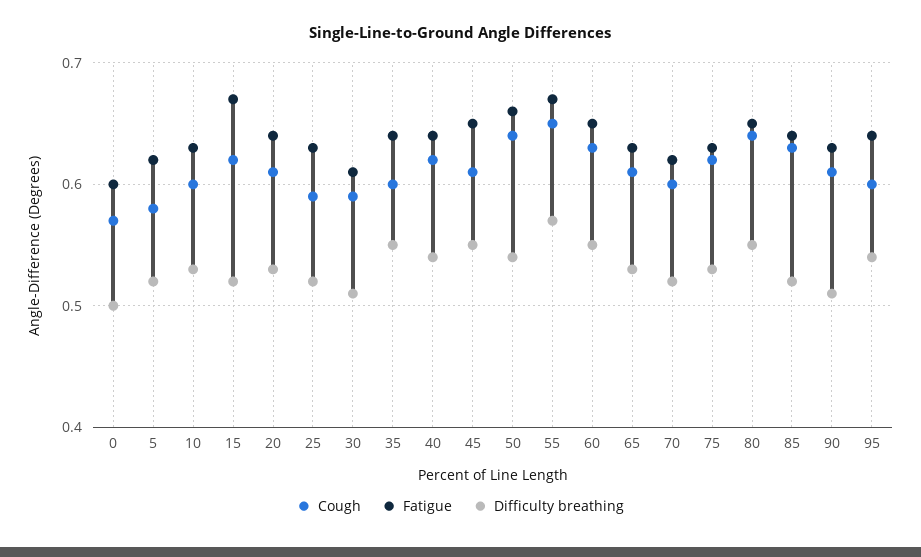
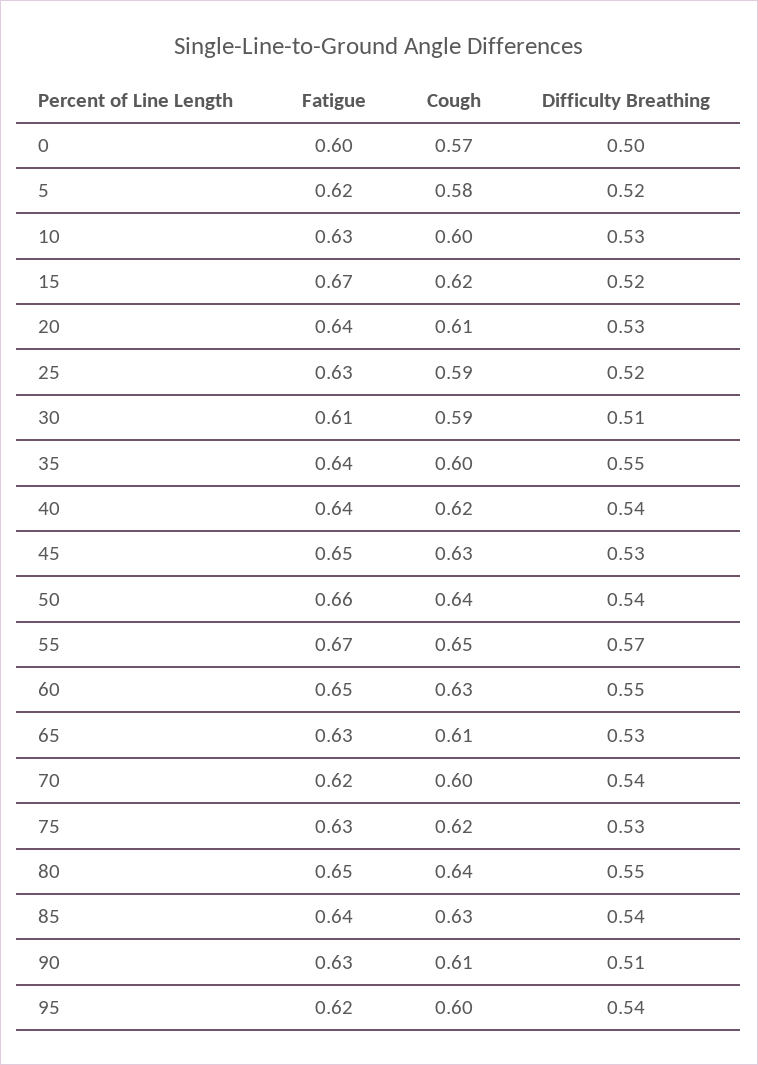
Cough, 45: 0.61 -> 0.63
Difficulty breathing, 45: 0.55 -> 0.53
Difficulty breathing, 70: 0.52 -> 0.54
Difficulty breathing, 85: 0.52 -> 0.54
Fatigue, 95: 0.64 -> 0.62

